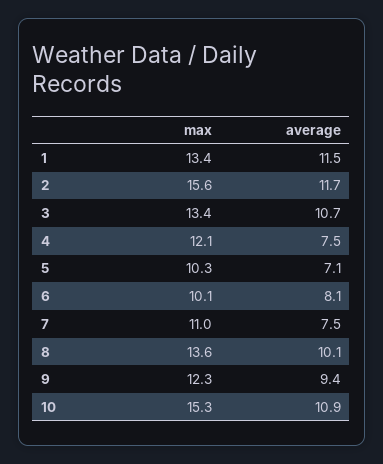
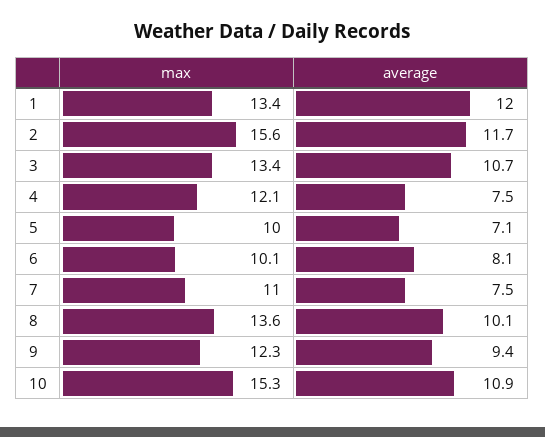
average, 1: 11.5 -> 12
max, 5: 10.3 -> 10

